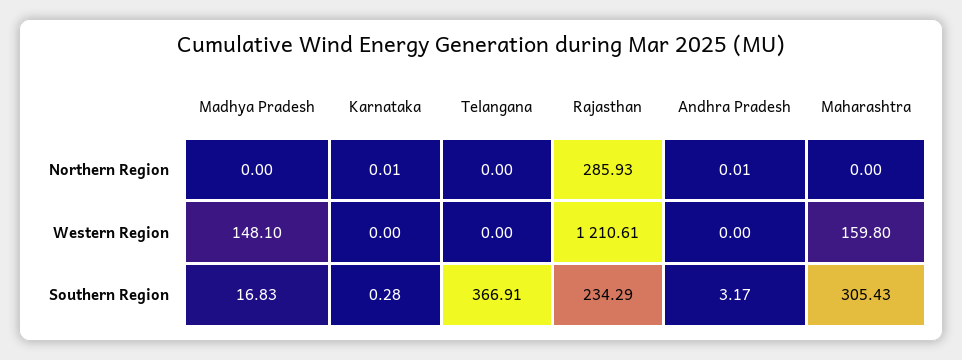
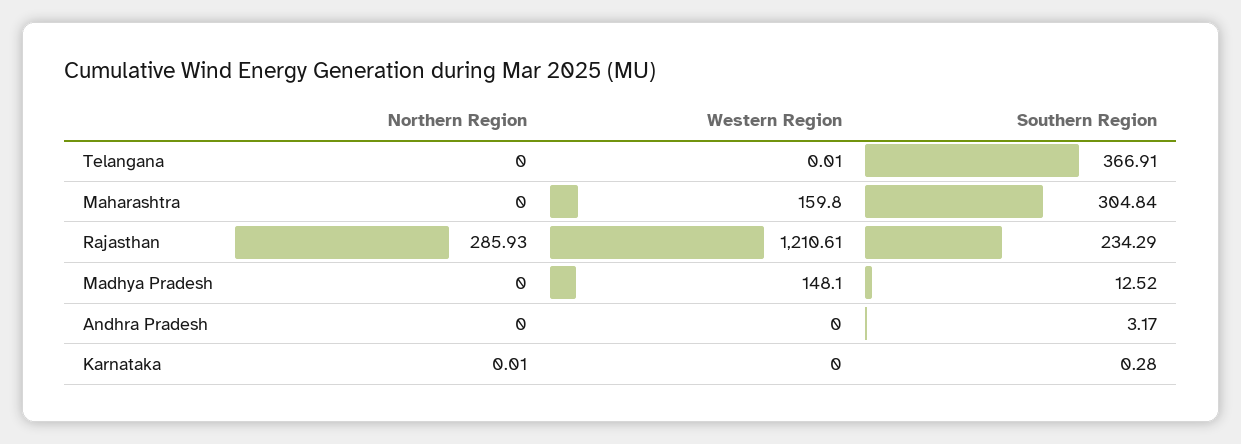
Andhra Pradesh, Northern Region: 0.01 -> 0
Telangana, Western Region: 0 -> 0.01
Madhya Pradesh, Southern Region: 16.83 -> 12.52
Maharashtra, Southern Region: 305.43 -> 304.84

